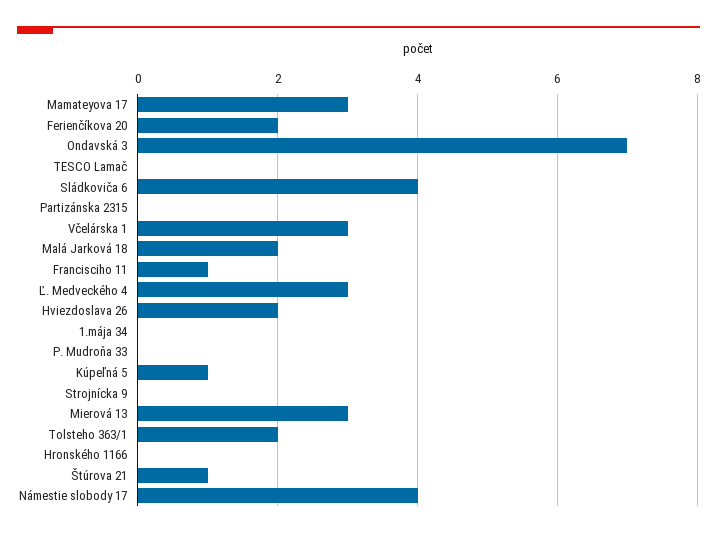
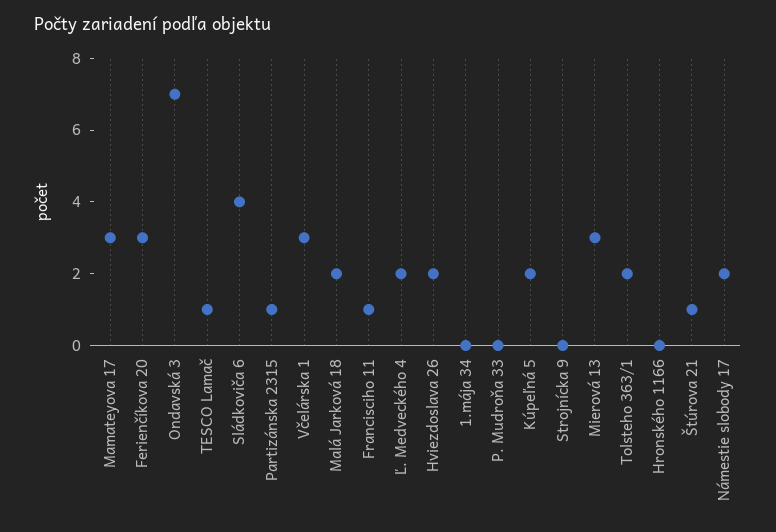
Ferienčíkova 20: 2 -> 3
TESCO Lamač: 0 -> 1
Partizánska 2315: 0 -> 1
Ľ. Medveckého 4: 3 -> 2
Kúpeľná 5: 1 -> 2
Námestie slobody 17: 4 -> 2

